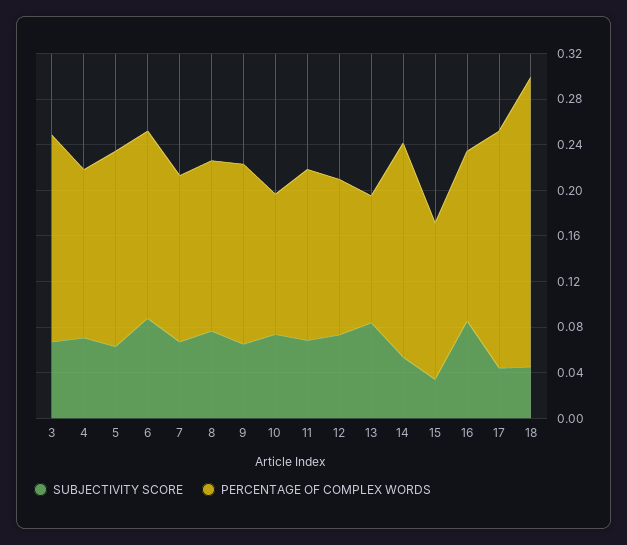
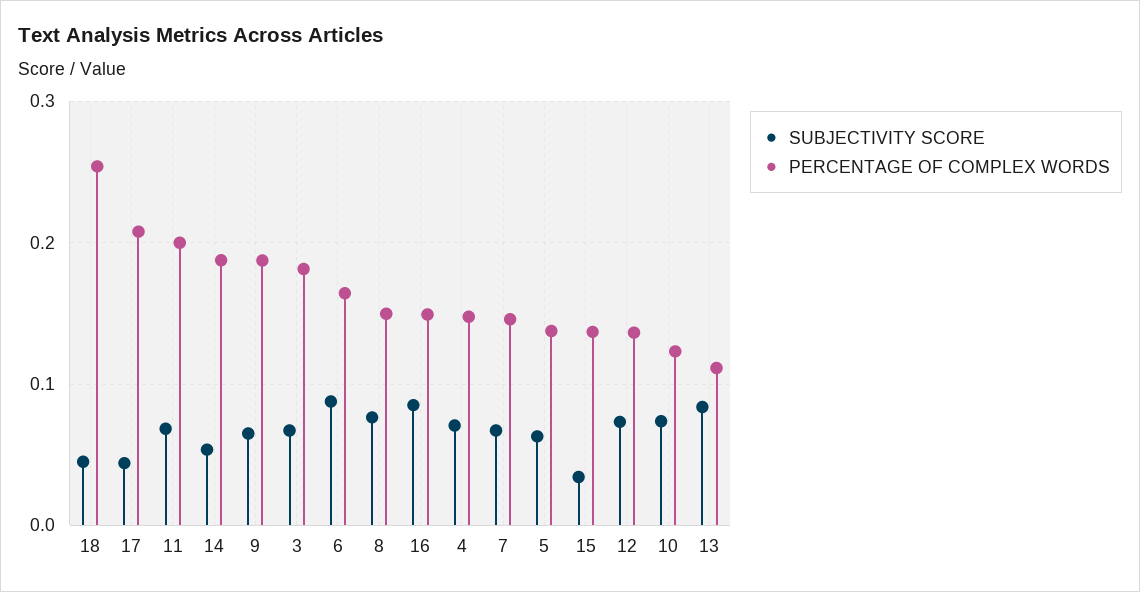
PERCENTAGE OF COMPLEX WORDS, 5: 0.17 -> 0.14
PERCENTAGE OF COMPLEX WORDS, 9: 0.16 -> 0.19
PERCENTAGE OF COMPLEX WORDS, 11: 0.15 -> 0.2

